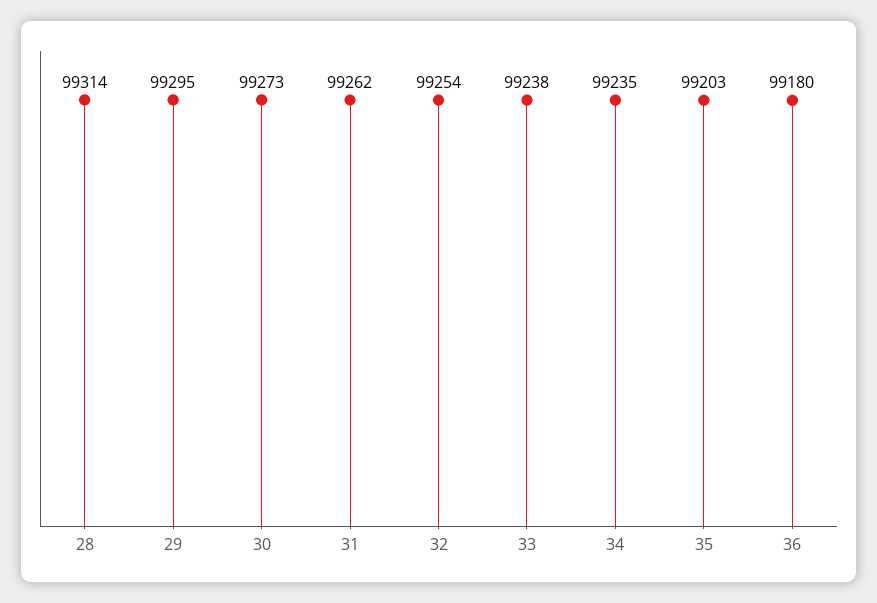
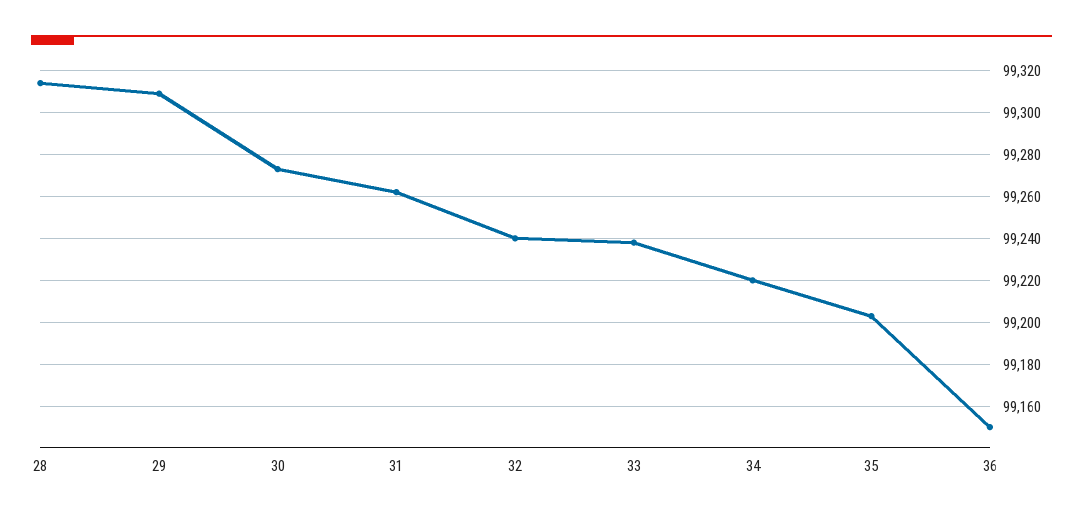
29: 99295 -> 99310
32: 99254 -> 99240
34: 99235 -> 99220
36: 99180 -> 99150

